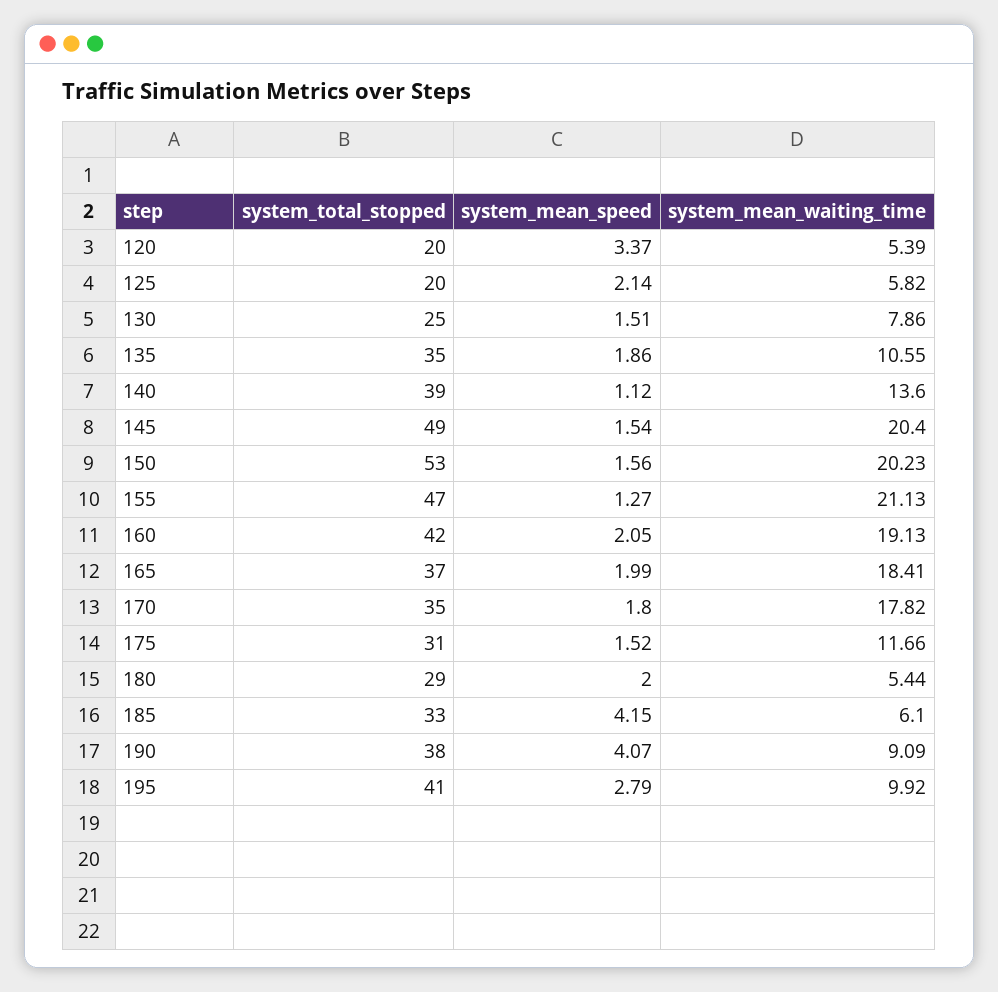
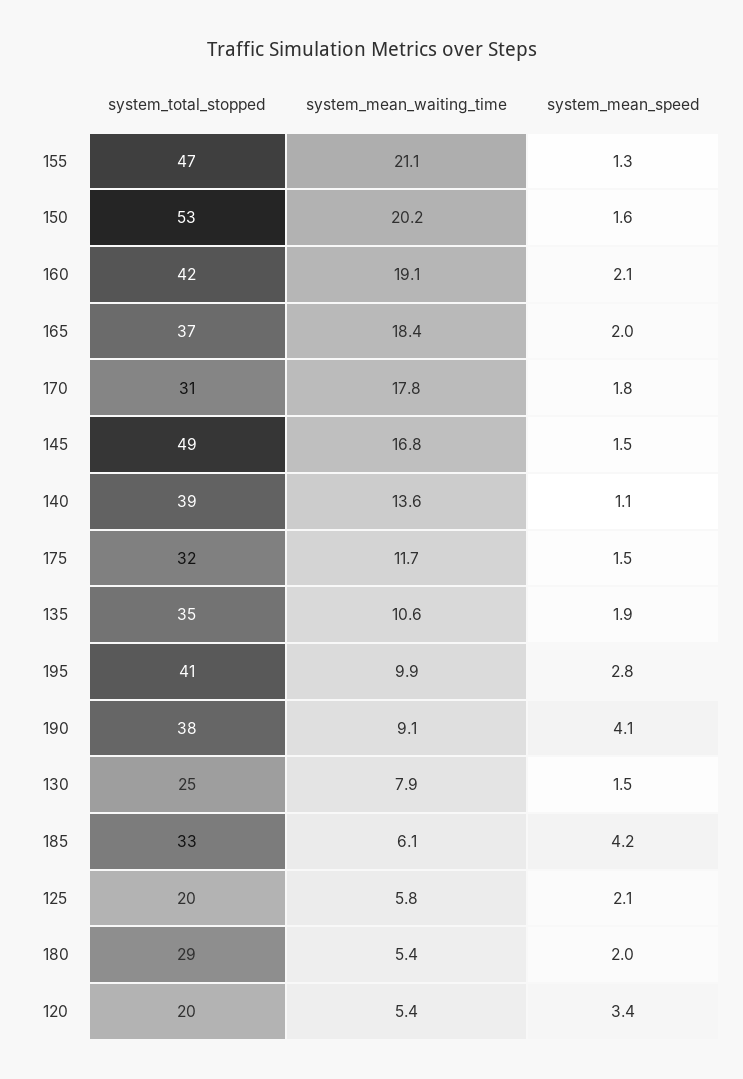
system_mean_waiting_time, 145: 20.4 -> 16.8
system_total_stopped, 170: 35 -> 31
system_total_stopped, 175: 31 -> 32

